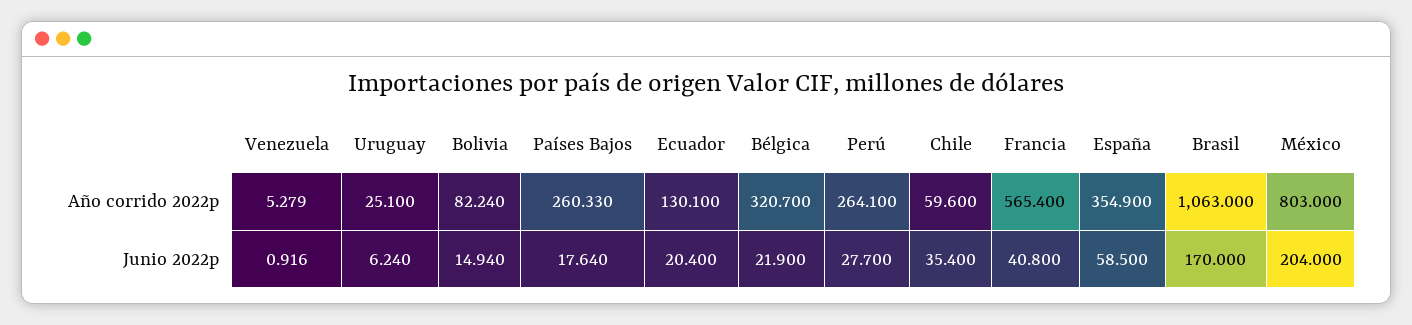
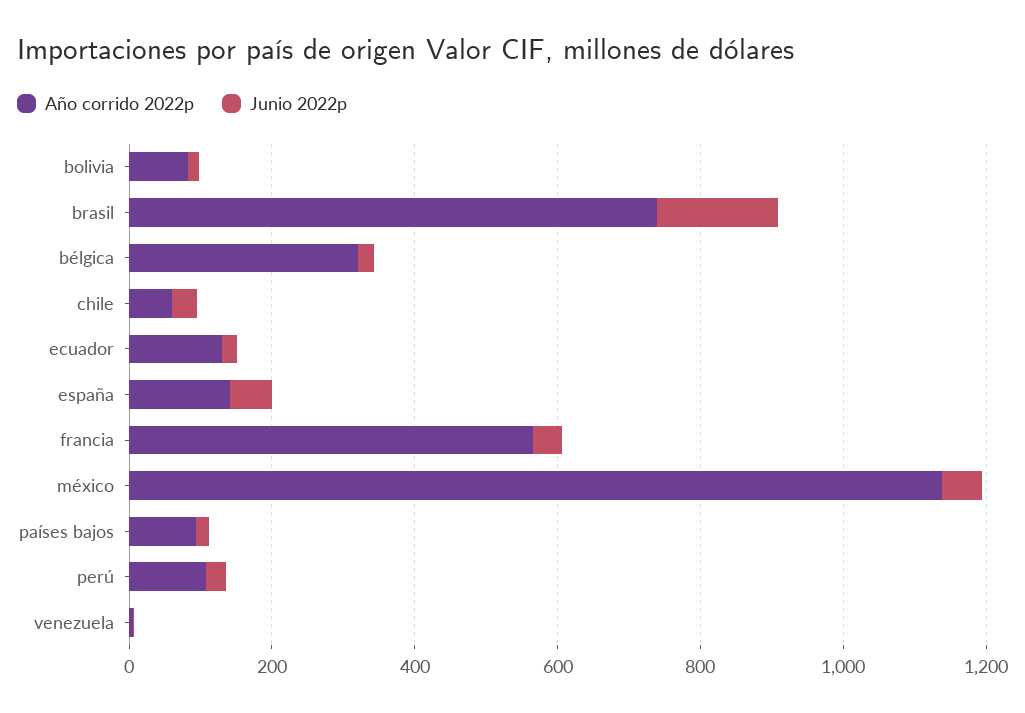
Año corrido 2022p, Uruguay: 25.1 -> none
Año corrido 2022p, Países Bajos: 260.33 -> 100
Año corrido 2022p, Perú: 264.1 -> 100
Año corrido 2022p, España: 354.9 -> 150
Año corrido 2022p, Brasil: 1063 -> 750
Año corrido 2022p, México: 803 -> 1150
Junio 2022p, Uruguay: 6.24 -> none
Junio 2022p, México: 204 -> 50

